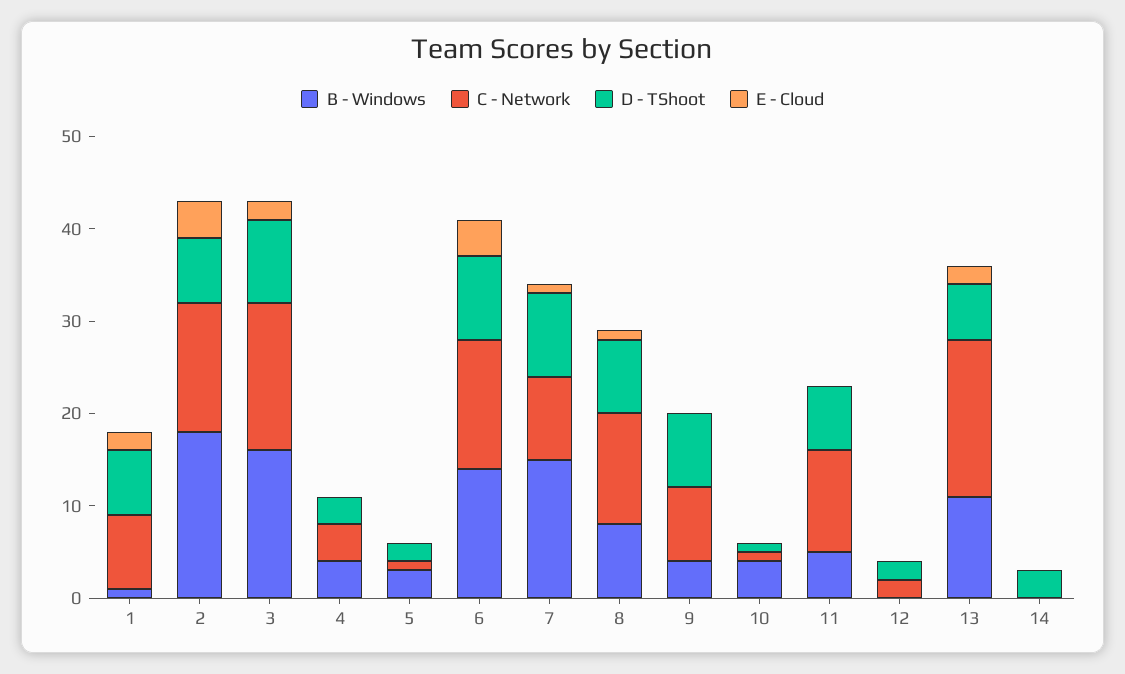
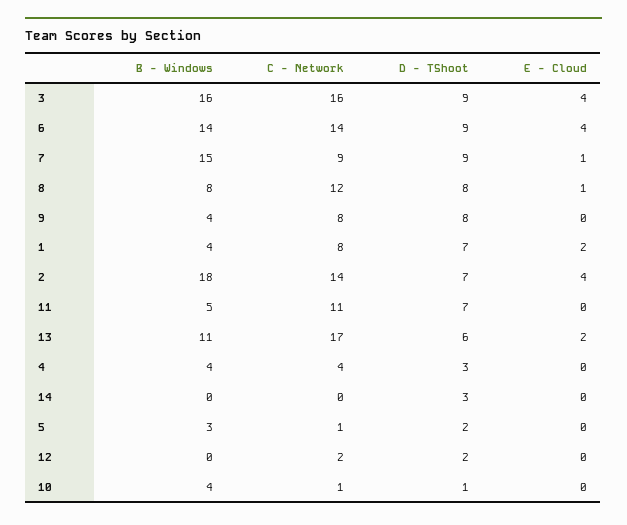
B - Windows, 1: 1 -> 4
E - Cloud, 3: 2 -> 4

